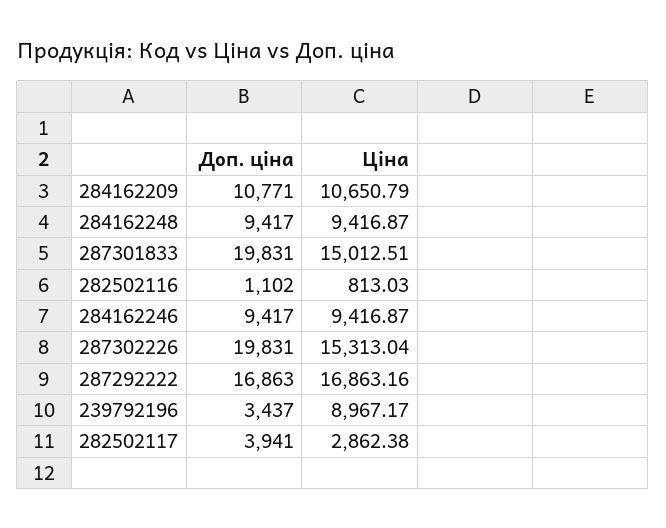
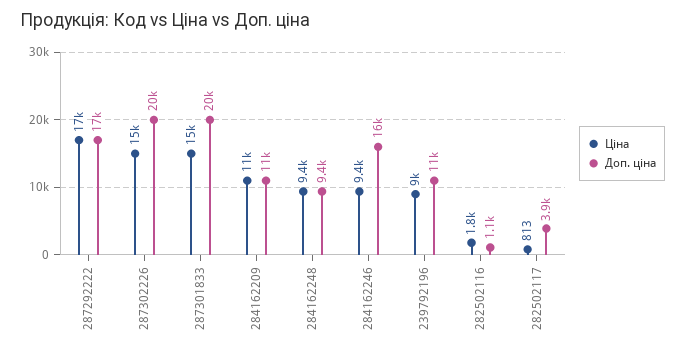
Ціна, 282502116: 813.03 -> 1800
Доп. ціна, 284162246: 9417 -> 16000
Доп. ціна, 239792196: 3437 -> 11000
Ціна, 282502117: 2862.38 -> 813

